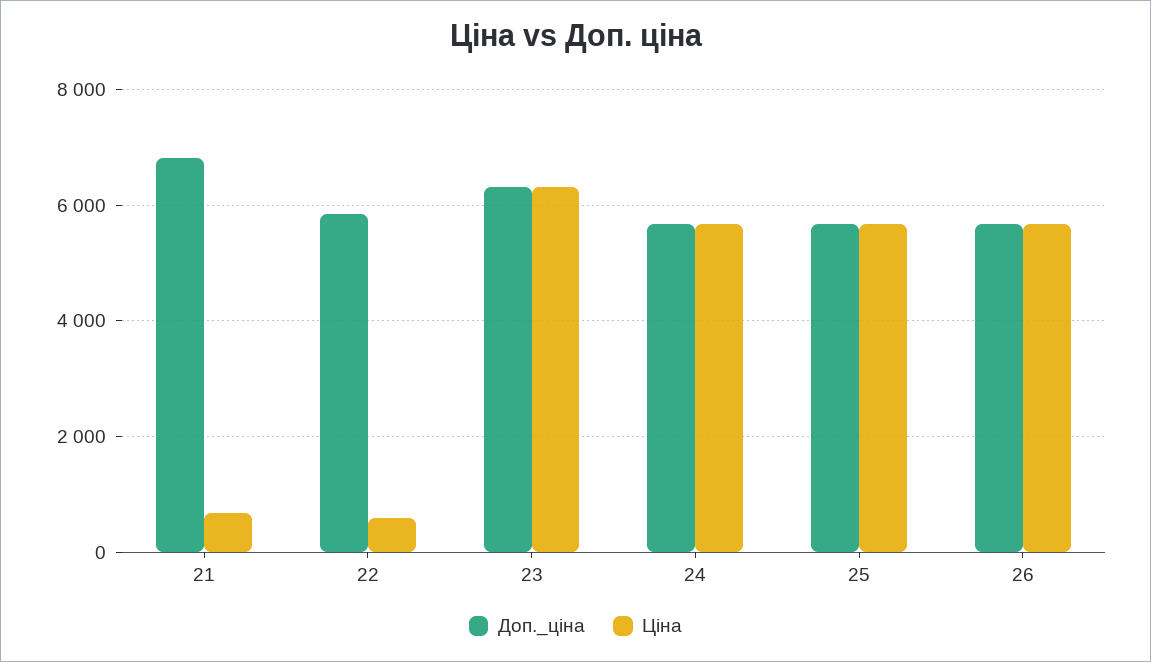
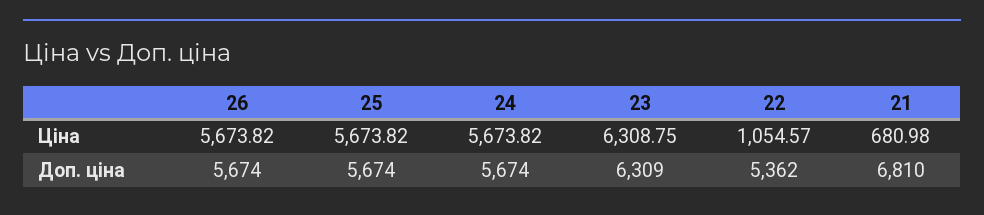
Доп._ціна, 22: 5800 -> 5362
Ціна, 22: 600 -> 1054.57

